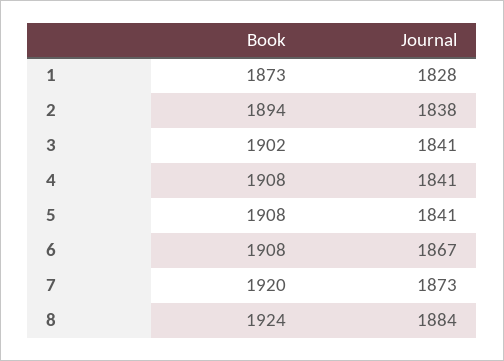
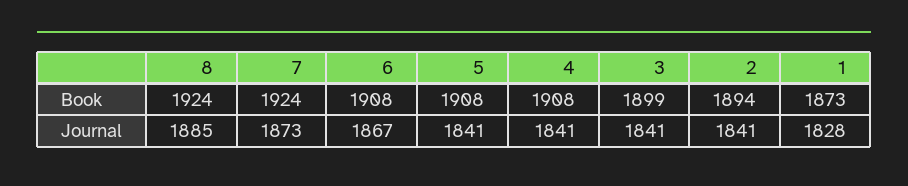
Journal, 2: 1838 -> 1841
Book, 3: 1902 -> 1899
Book, 7: 1920 -> 1924
Journal, 8: 1884 -> 1885

